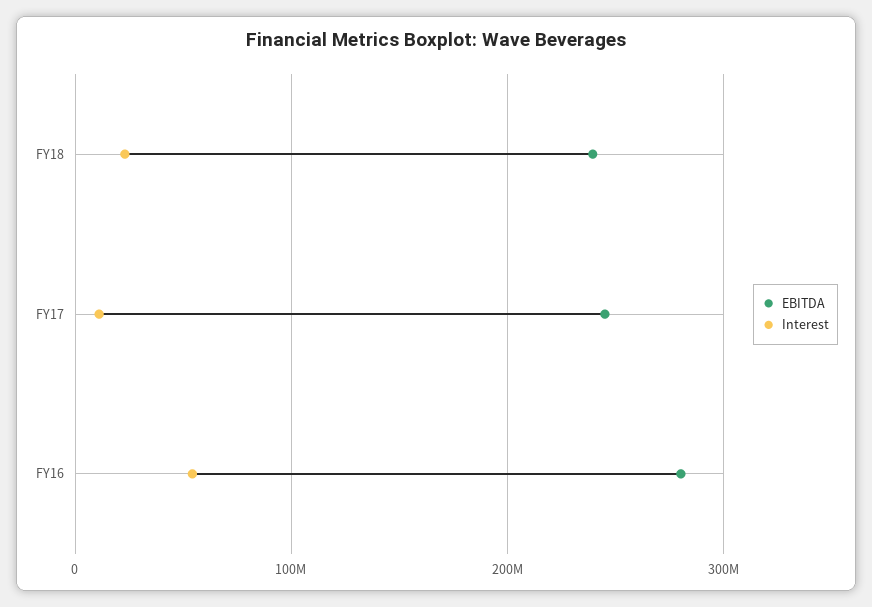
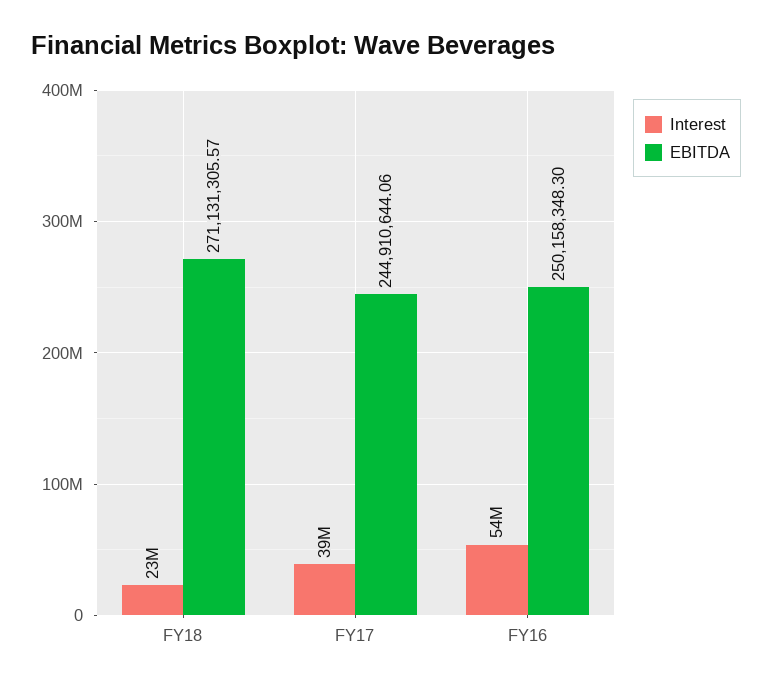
EBITDA, FY18: 240000000 -> 271131305.57
Interest, FY17: 10000000 -> 39000000
EBITDA, FY16: 280000000 -> 250158348.3

